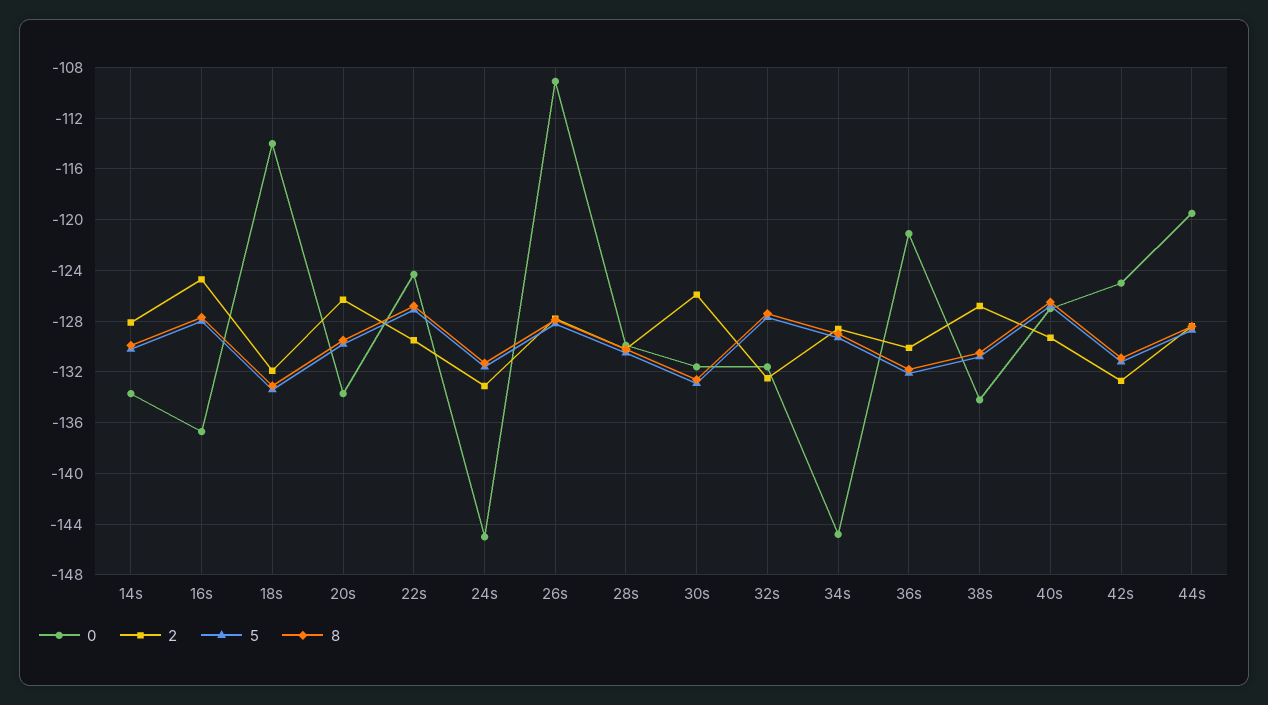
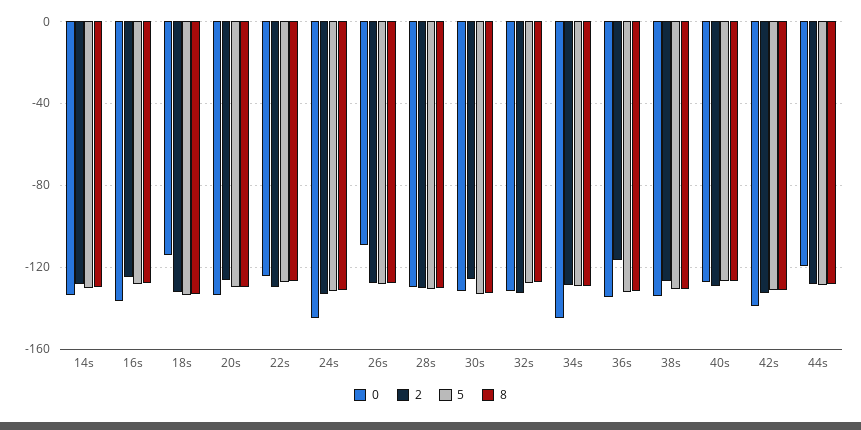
0, 36s: -121 -> -135
2, 36s: -130 -> -115
0, 42s: -125 -> -140

